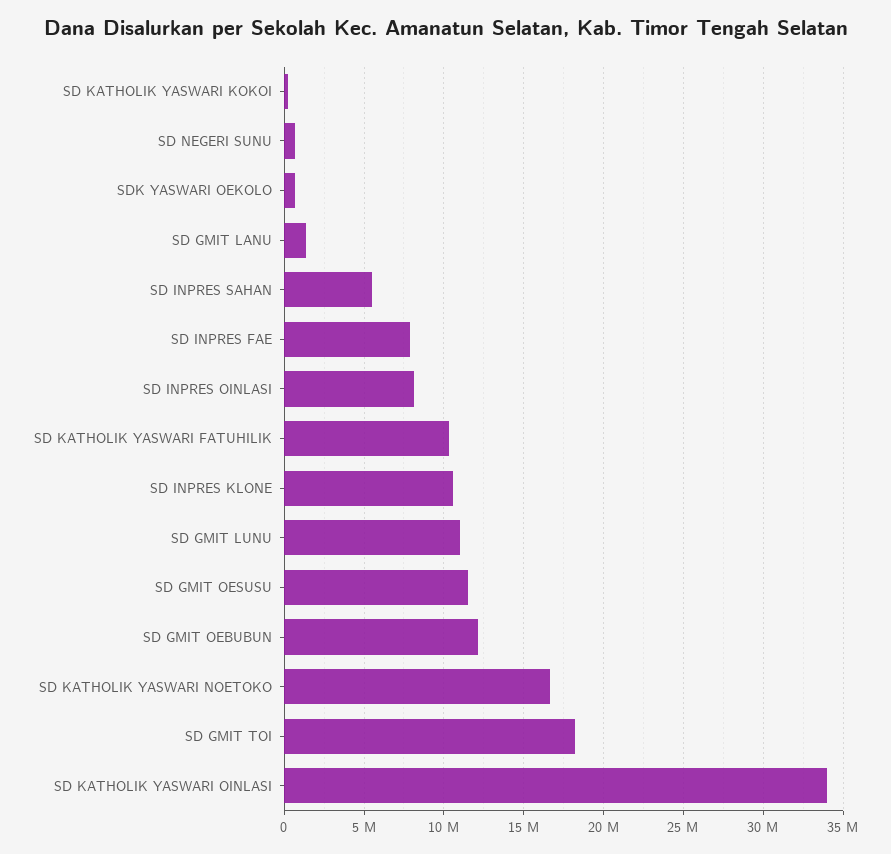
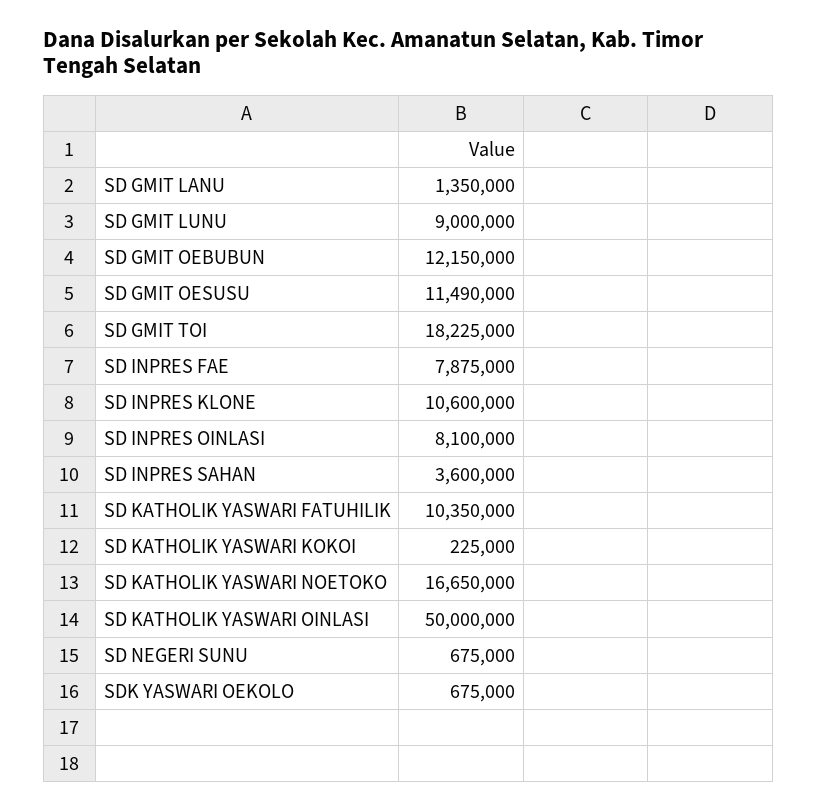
SD INPRES SAHAN: 5500000 -> 3600000
SD GMIT LUNU: 11000000 -> 9000000
SD KATHOLIK YASWARI OINLASI: 34000000 -> 50000000

